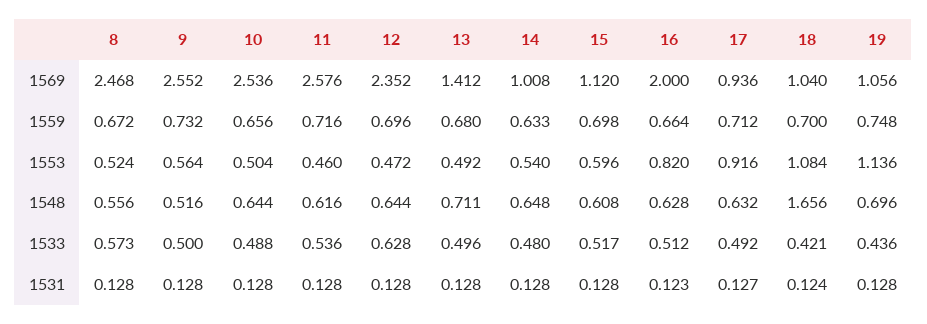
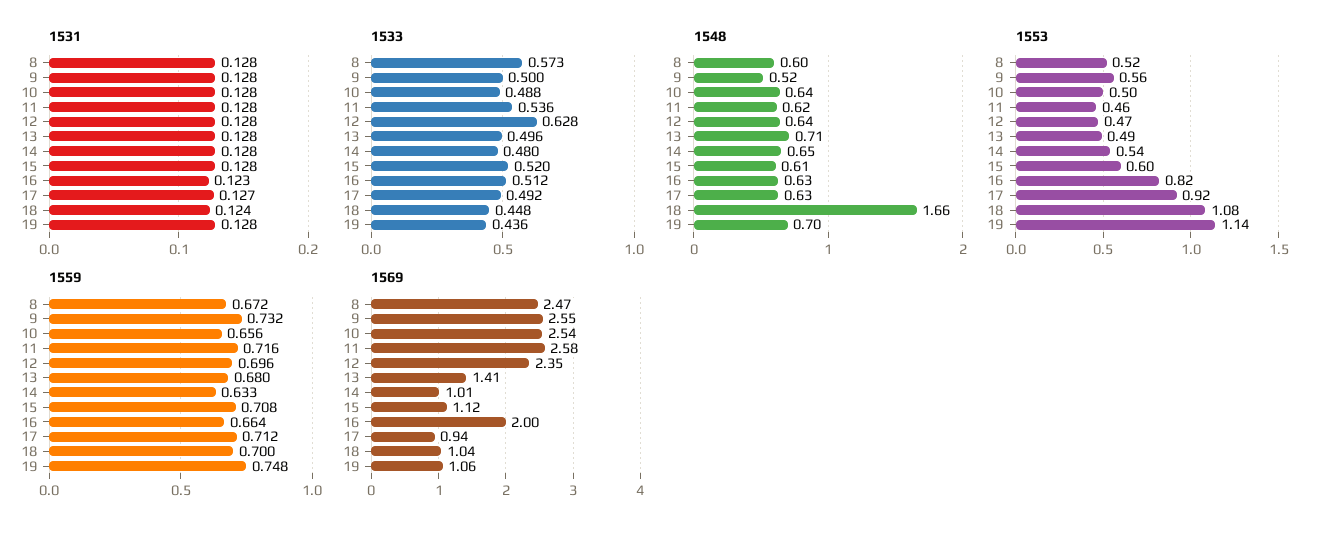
1559, 15: 0.698 -> 0.708
1548, 8: 0.556 -> 0.6
1533, 15: 0.517 -> 0.52
1533, 18: 0.421 -> 0.448

